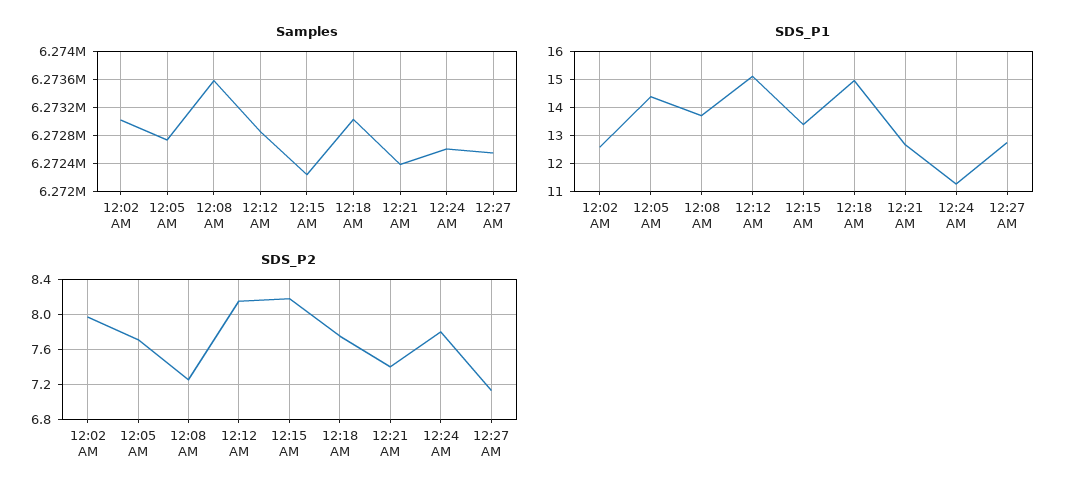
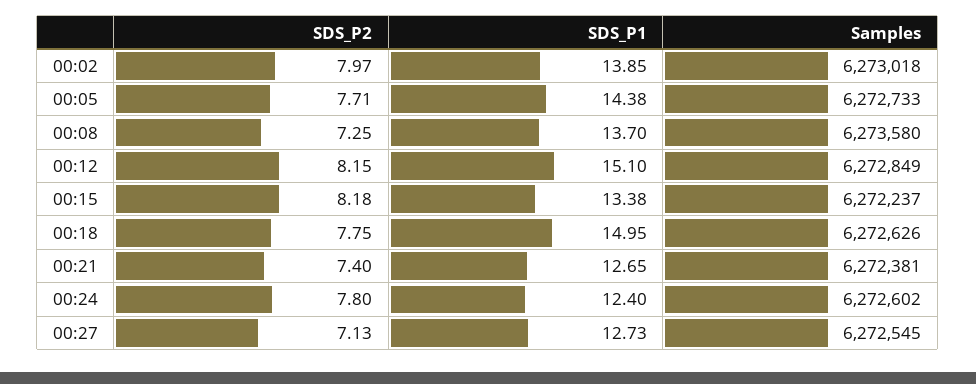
Samples, 12:18 AM: 6273000 -> 6272626
SDS_P1, 12:02 AM: 12.5 -> 13.85
SDS_P1, 12:24 AM: 11.25 -> 12.4

